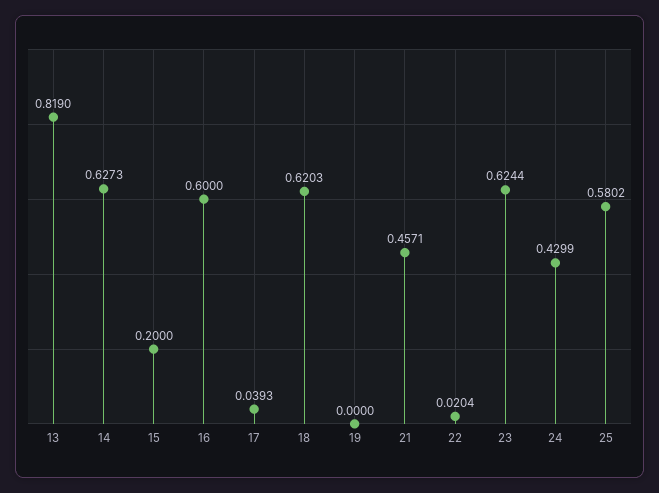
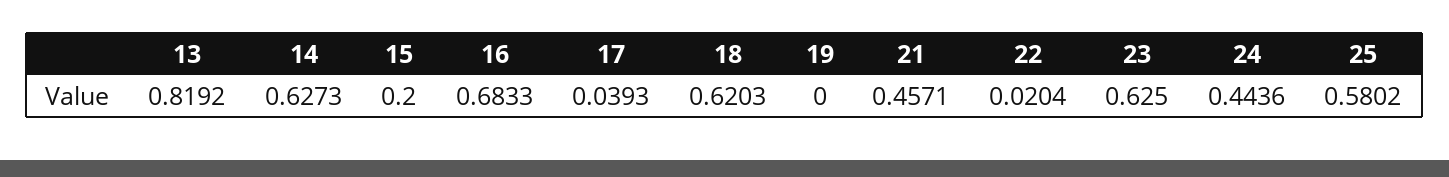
13: 0.819 -> 0.8192
16: 0.6 -> 0.6833
23: 0.6244 -> 0.625
24: 0.4299 -> 0.4436

